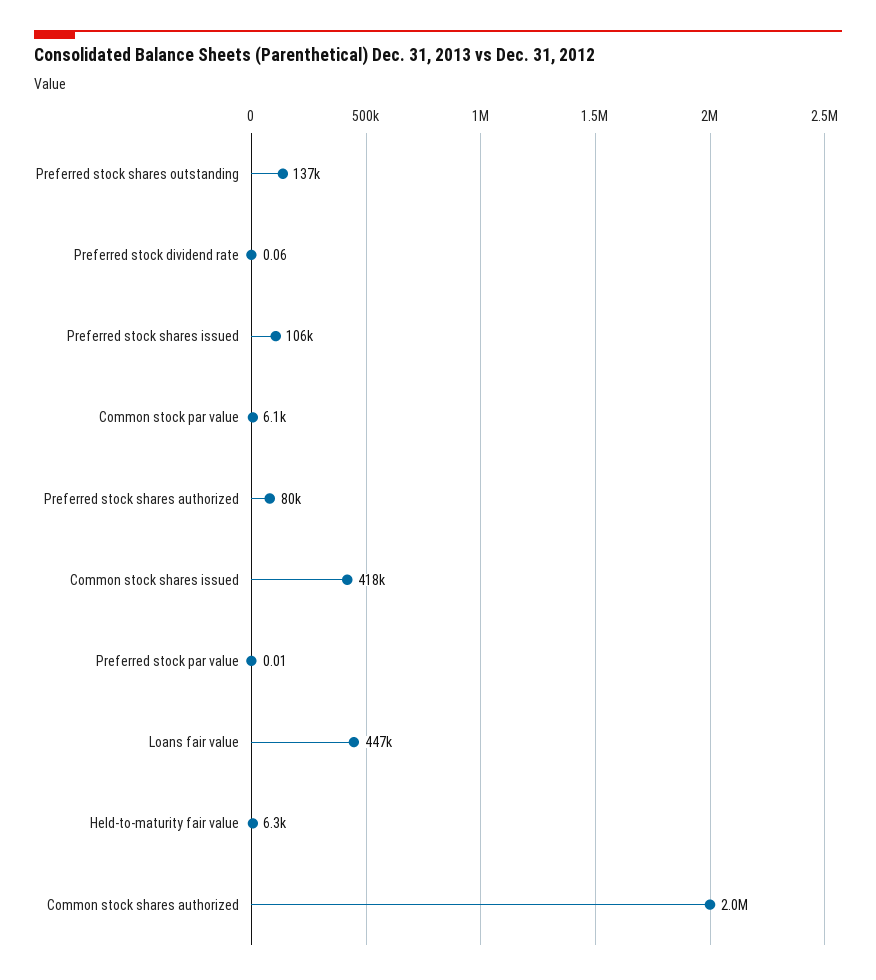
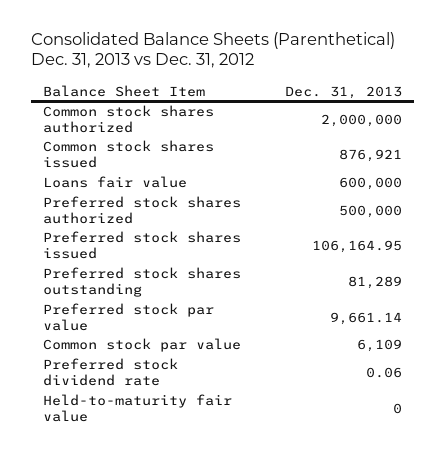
Preferred stock shares outstanding: 137000 -> 81289
Preferred stock shares authorized: 80000 -> 500000
Common stock shares issued: 418000 -> 876921
Preferred stock par value: 0.01 -> 9661.14
Loans fair value: 447000 -> 600000
Held-to-maturity fair value: 6300 -> 0

